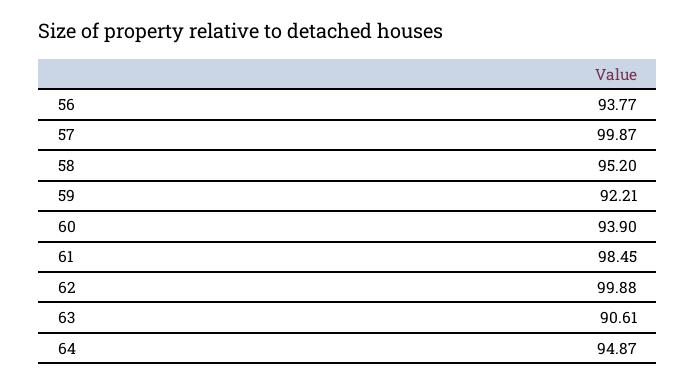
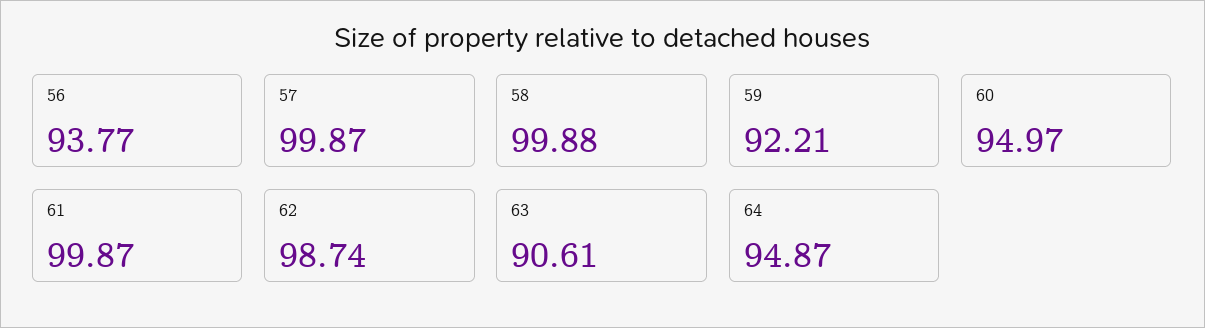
58: 95.2 -> 99.88
60: 93.9 -> 94.97
61: 98.45 -> 99.87
62: 99.88 -> 98.74

